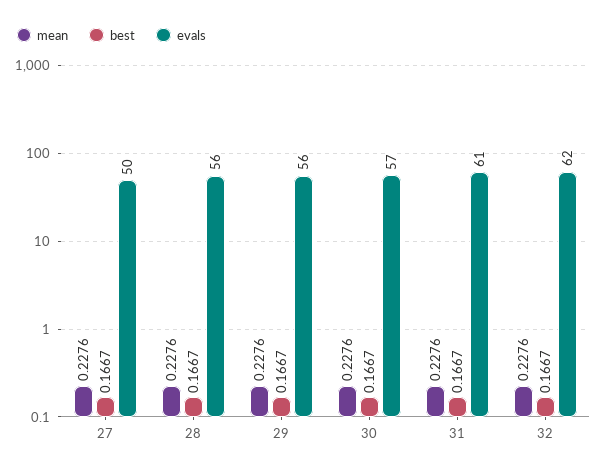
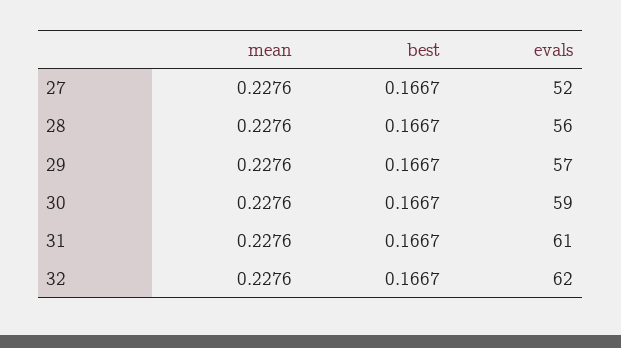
evals, 27: 50 -> 52
evals, 29: 56 -> 57
evals, 30: 57 -> 59

